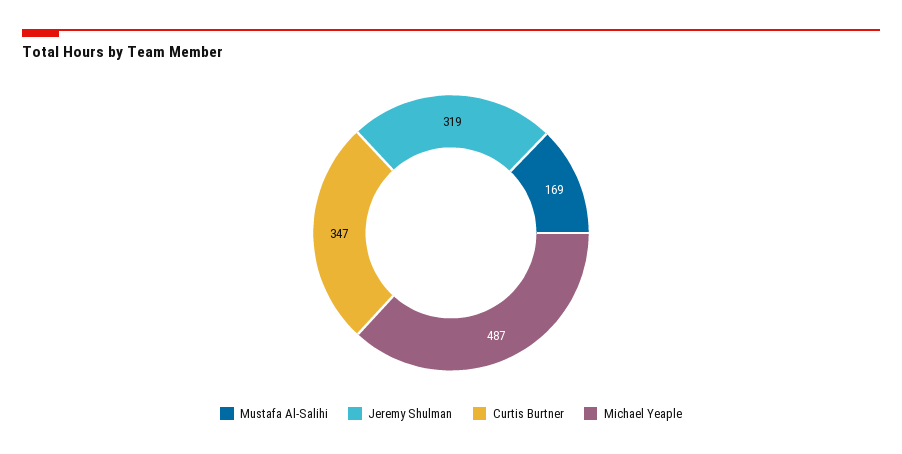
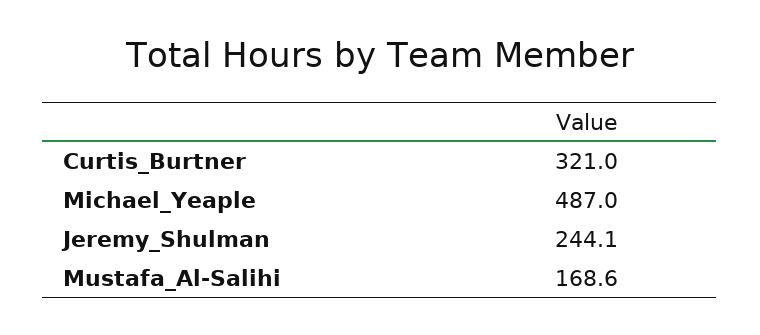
Jeremy Shulman: 319 -> 244.1
Curtis Burtner: 347 -> 321

